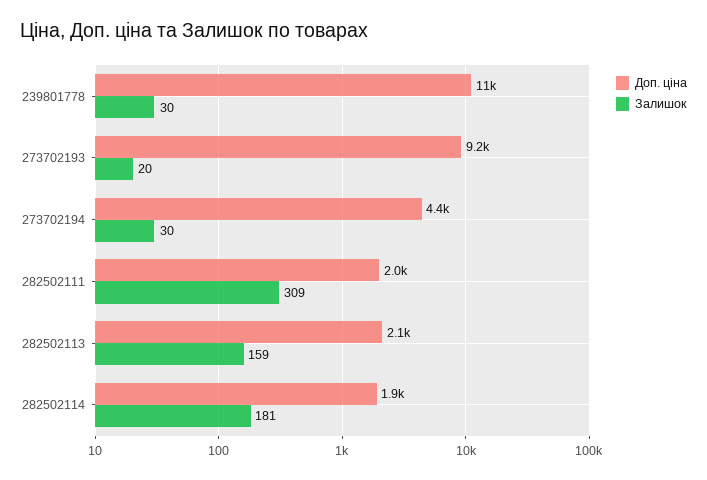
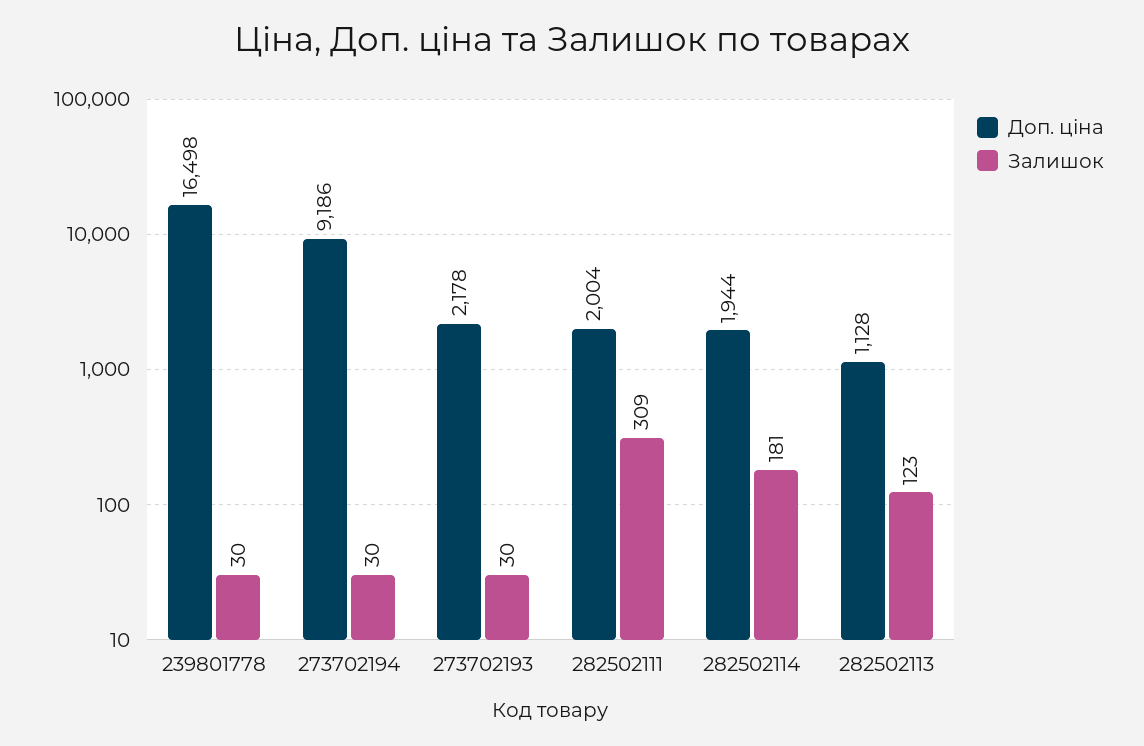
Доп. ціна, 239801778: 11000 -> 16498
Доп. ціна, 273702193: 9200 -> 2178
Залишок, 273702193: 20 -> 30
Доп. ціна, 273702194: 4400 -> 9186
Доп. ціна, 282502113: 2100 -> 1128
Залишок, 282502113: 159 -> 123

